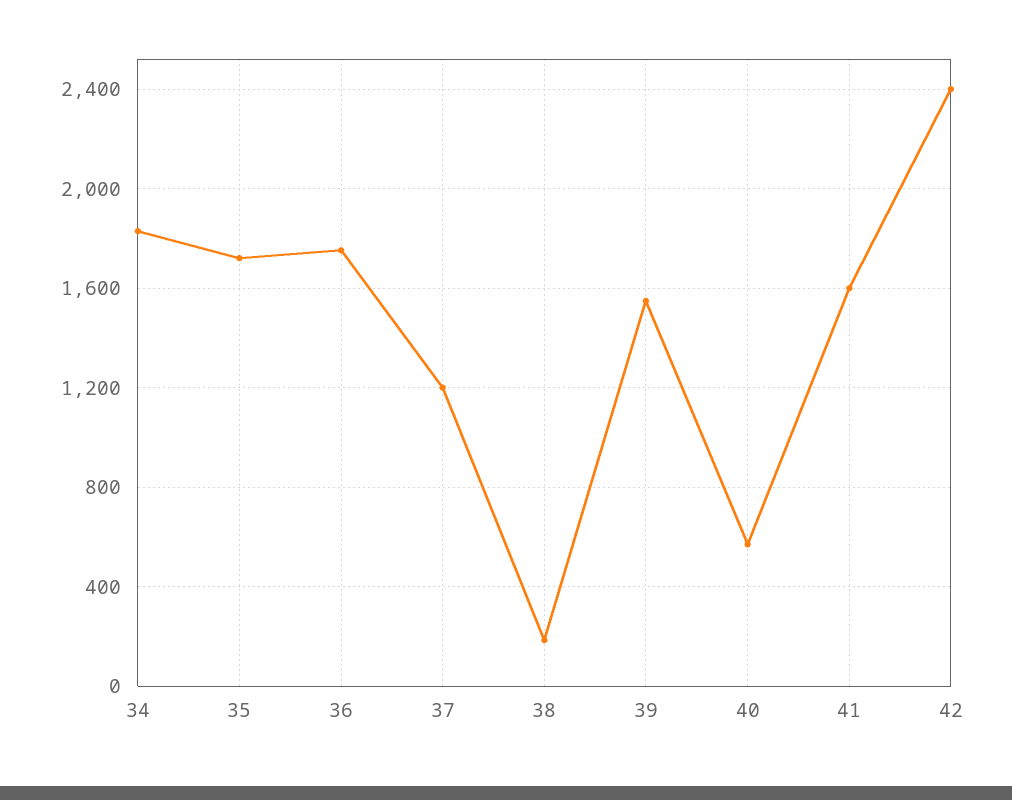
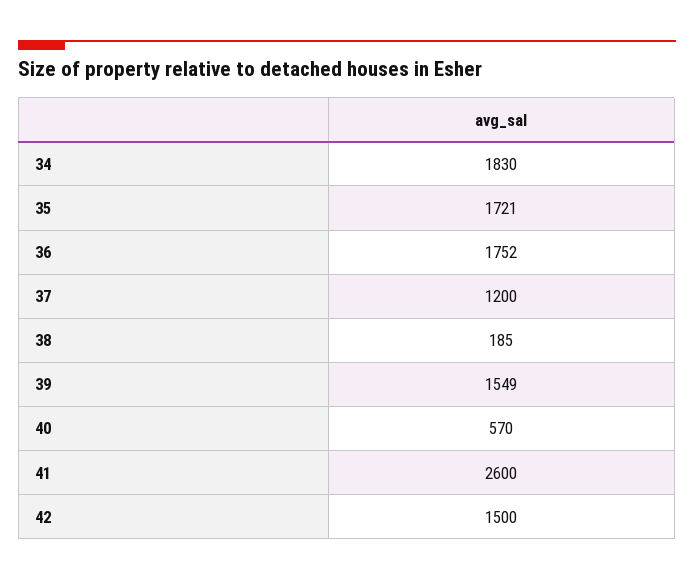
41: 1600 -> 2600
42: 2400 -> 1500

